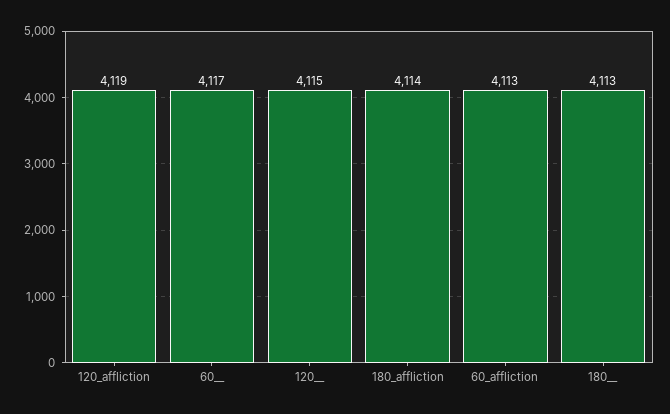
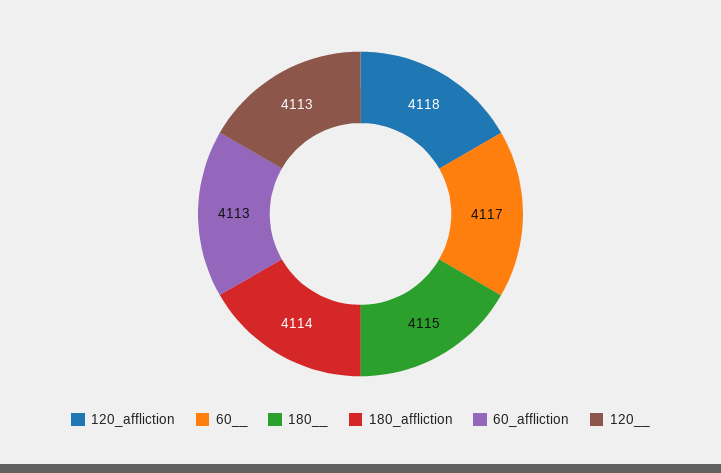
120_affliction: 4119 -> 4118
120__: 4115 -> 4113
180__: 4113 -> 4115

